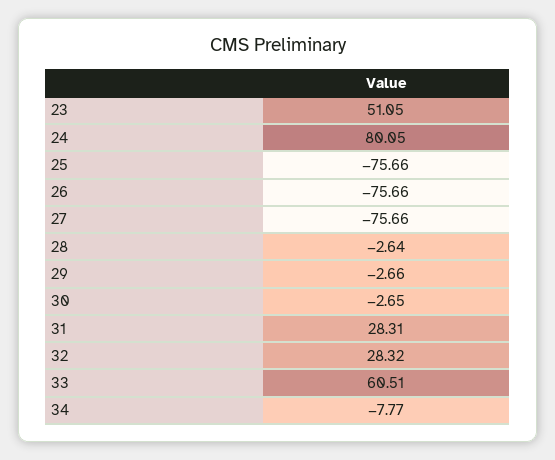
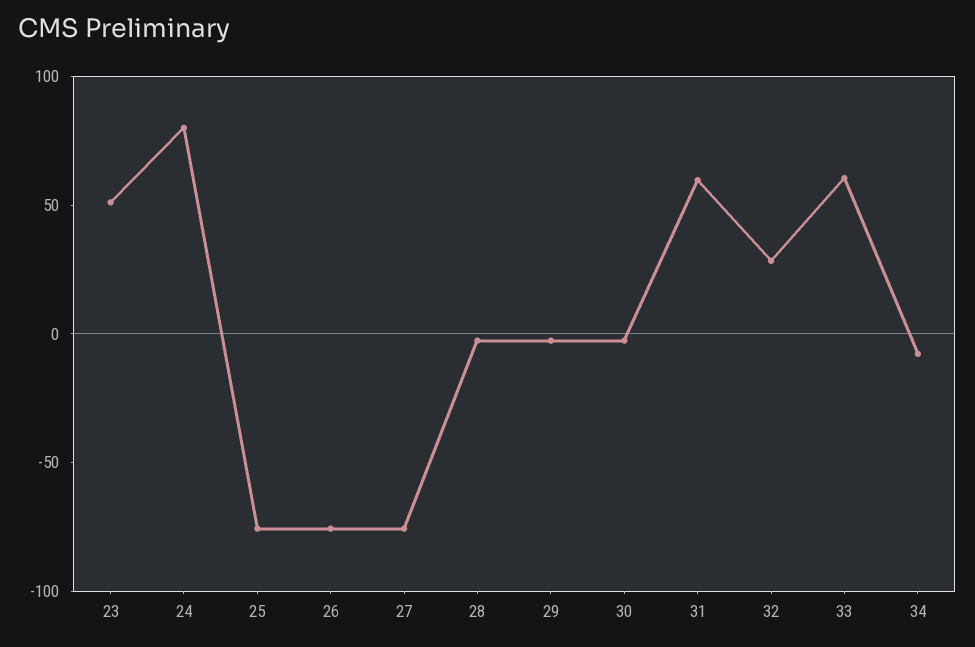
31: 28.31 -> 60

